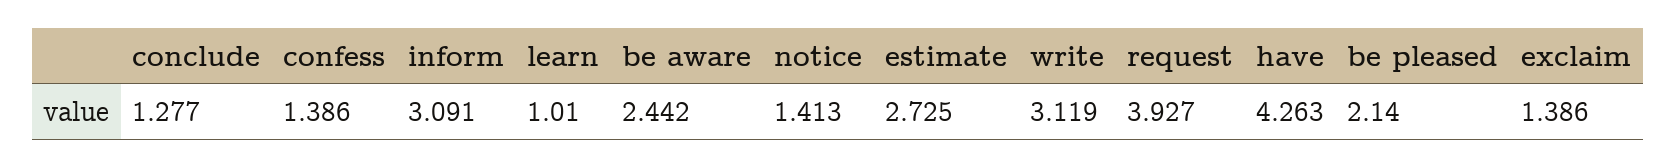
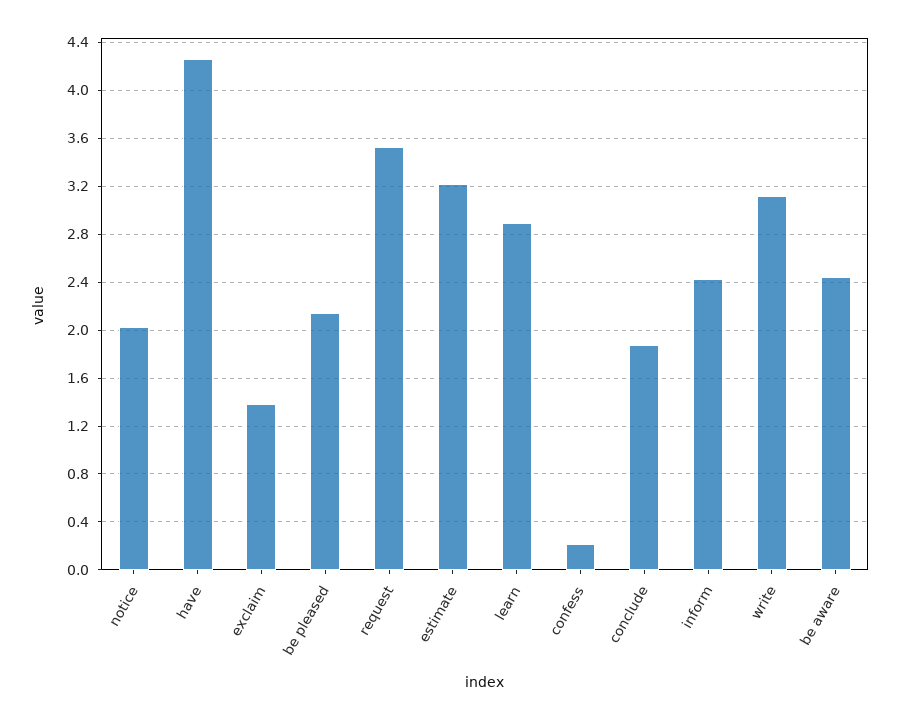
conclude: 1.277 -> 1.9
confess: 1.386 -> 0.2
inform: 3.091 -> 2.4
learn: 1.01 -> 2.9
notice: 1.413 -> 2
estimate: 2.725 -> 3.2
request: 3.927 -> 3.5

